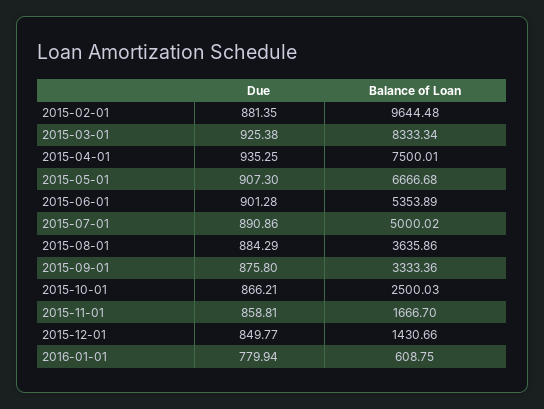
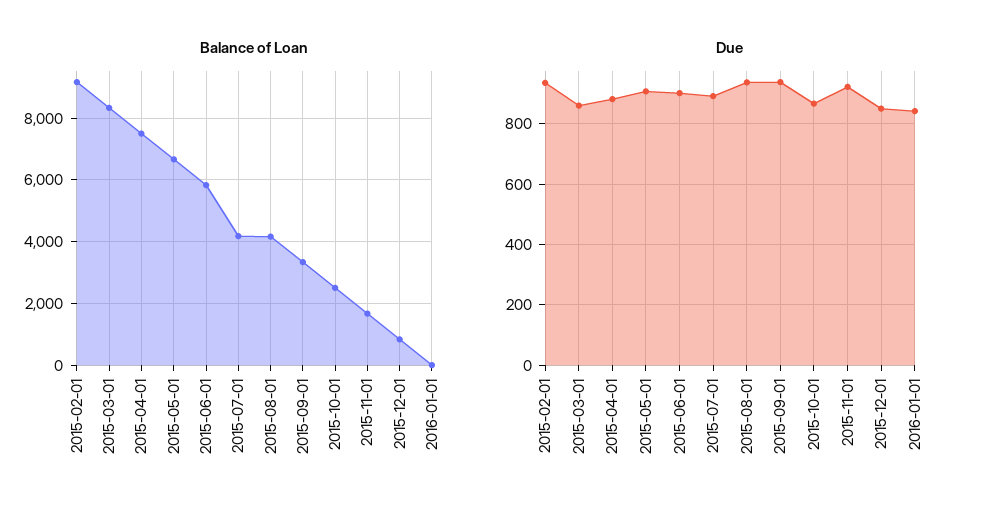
Due, 2015-02-01: 881.35 -> 940
Balance of Loan, 2015-02-01: 9644.48 -> 9200
Due, 2015-03-01: 925.38 -> 860
Due, 2015-04-01: 935.25 -> 880
Balance of Loan, 2015-06-01: 5353.89 -> 5800
Balance of Loan, 2015-07-01: 5000.02 -> 4200
Due, 2015-08-01: 884.29 -> 940
Balance of Loan, 2015-08-01: 3635.86 -> 4200
Due, 2015-09-01: 875.8 -> 940
Due, 2015-11-01: 858.81 -> 920
Balance of Loan, 2015-12-01: 1430.66 -> 800
Due, 2016-01-01: 779.94 -> 840
Balance of Loan, 2016-01-01: 608.75 -> 0

